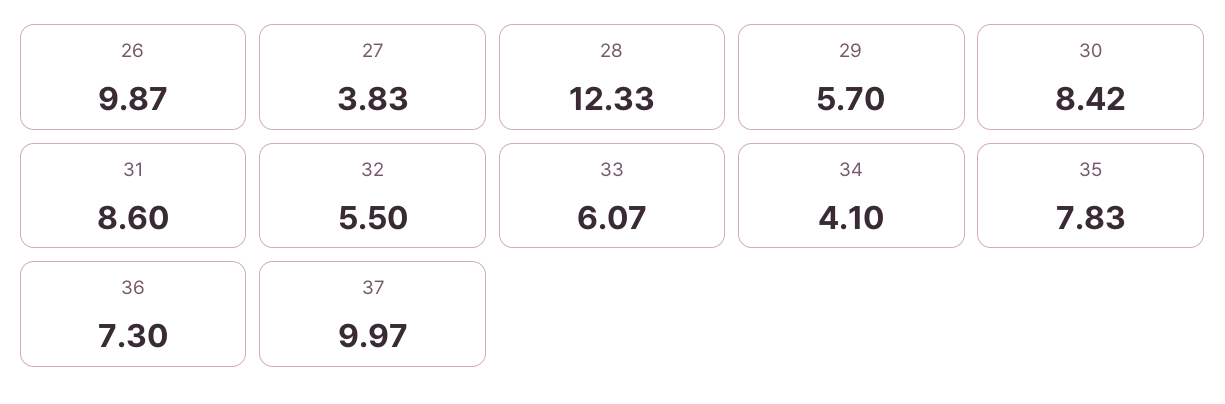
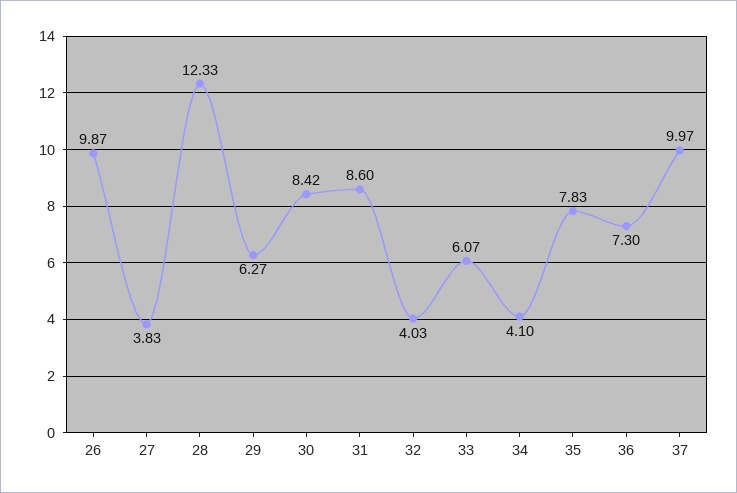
29: 5.7 -> 6.27
32: 5.5 -> 4.03

